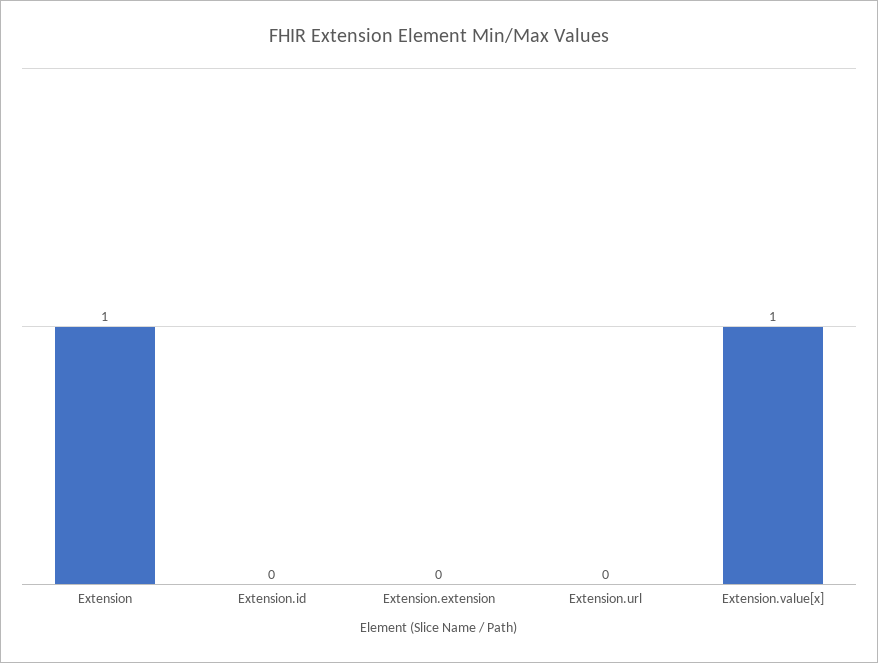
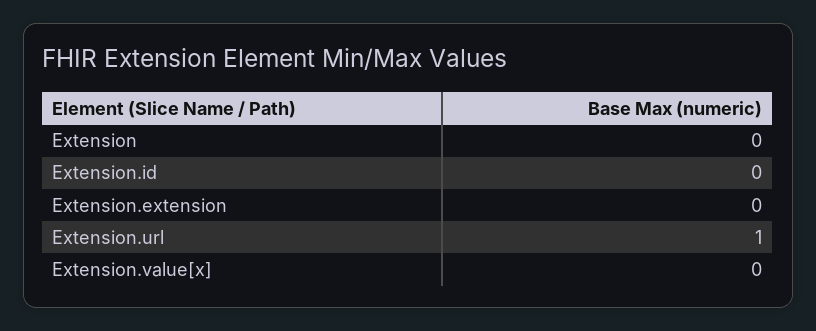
Extension: 1 -> 0
Extension.url: 0 -> 1
Extension.value[x]: 1 -> 0

